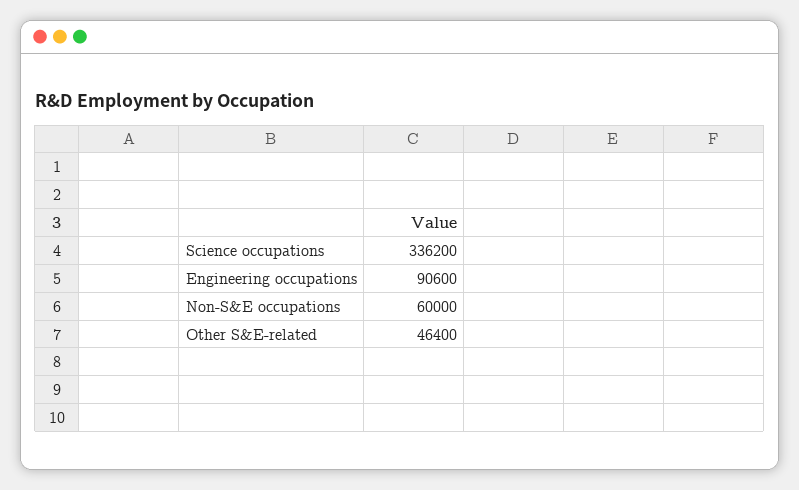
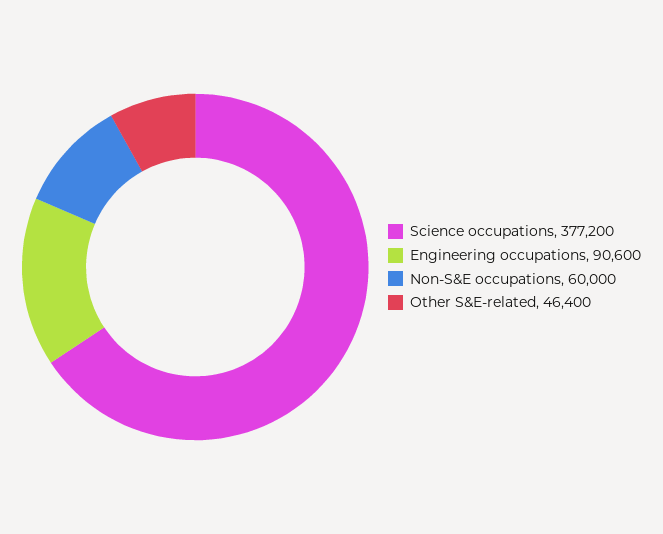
Science occupations: 336200 -> 377200

